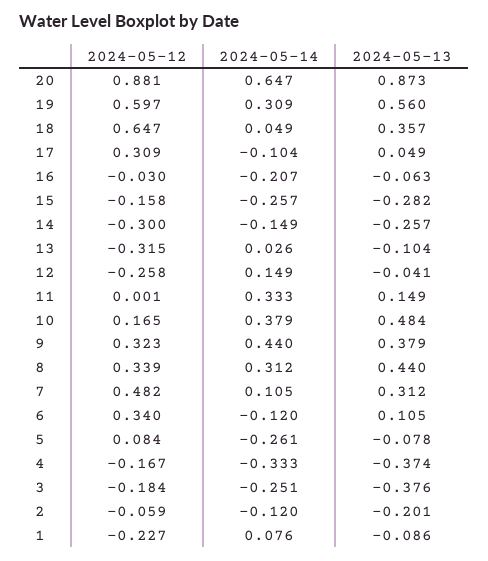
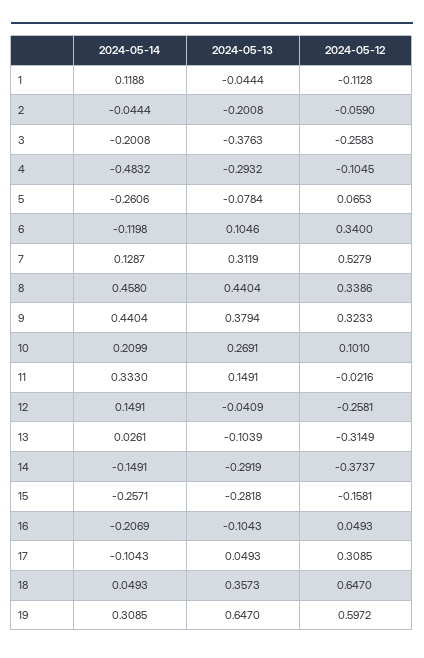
2024-05-12, 20: 0.881 -> none
2024-05-14, 20: 0.647 -> none
2024-05-13, 20: 0.873 -> none
2024-05-13, 19: 0.56 -> 0.647
2024-05-12, 16: -0.03 -> 0.0493
2024-05-13, 16: -0.063 -> -0.1043
2024-05-12, 14: -0.3 -> -0.3737
2024-05-13, 14: -0.257 -> -0.2919
2024-05-12, 11: 0.001 -> -0.0216
2024-05-12, 10: 0.165 -> 0.101
2024-05-14, 10: 0.379 -> 0.2099
2024-05-13, 10: 0.484 -> 0.2691
2024-05-14, 8: 0.312 -> 0.458
2024-05-12, 7: 0.482 -> 0.5279
2024-05-14, 7: 0.105 -> 0.1287
2024-05-12, 5: 0.084 -> 0.0653
2024-05-12, 4: -0.167 -> -0.1045
2024-05-14, 4: -0.333 -> -0.4832
2024-05-13, 4: -0.374 -> -0.2932
2024-05-12, 3: -0.184 -> -0.2583
2024-05-14, 3: -0.251 -> -0.2008
2024-05-14, 2: -0.12 -> -0.0444
2024-05-12, 1: -0.227 -> -0.1128
2024-05-14, 1: 0.076 -> 0.1188
2024-05-13, 1: -0.086 -> -0.0444

